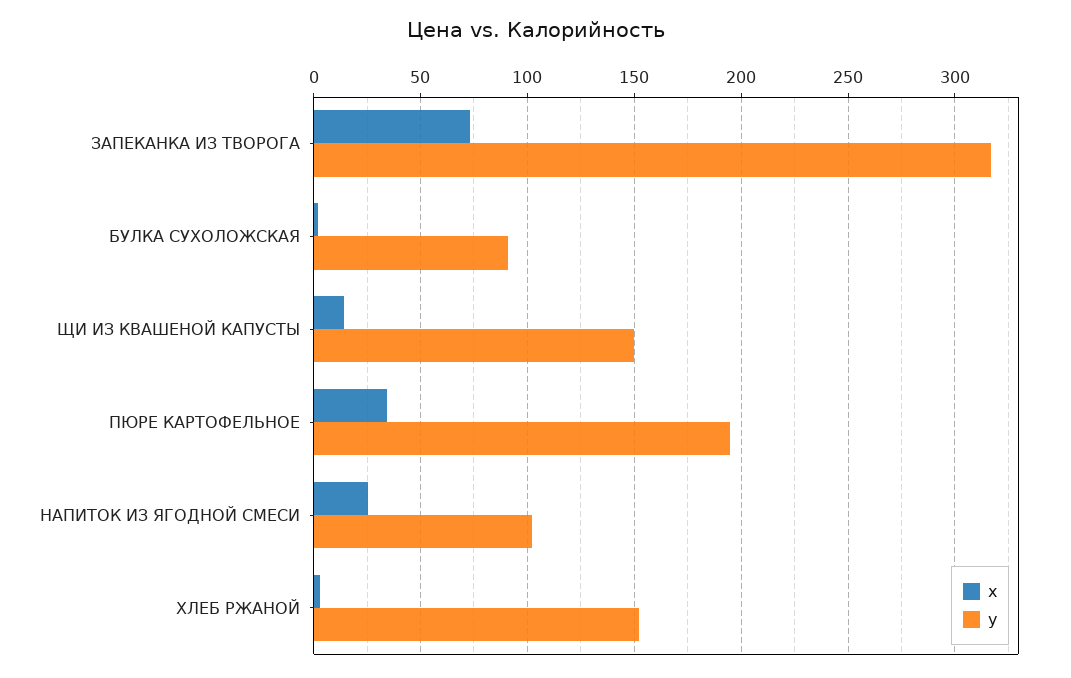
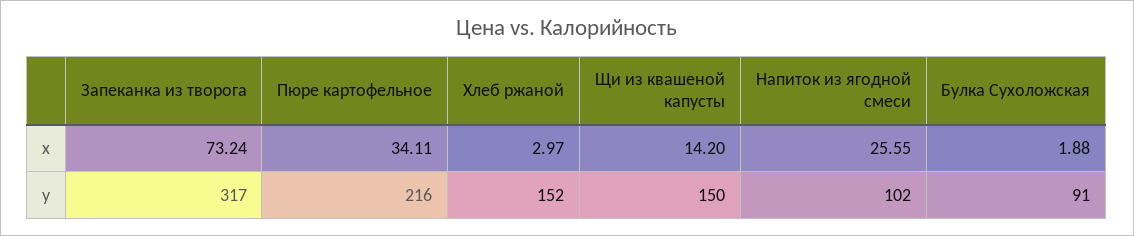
y, ПЮРЕ КАРТОФЕЛЬНОЕ: 195 -> 216

